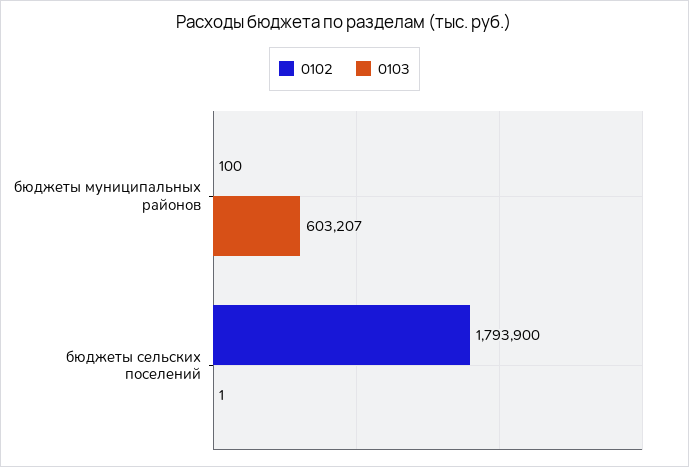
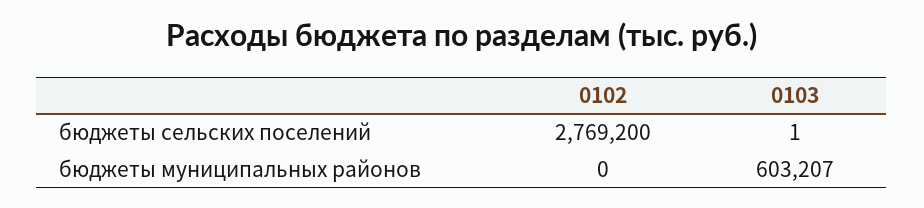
0102, бюджеты муниципальных районов: 100 -> 0
0102, бюджеты сельских поселений: 1793900 -> 2769200

